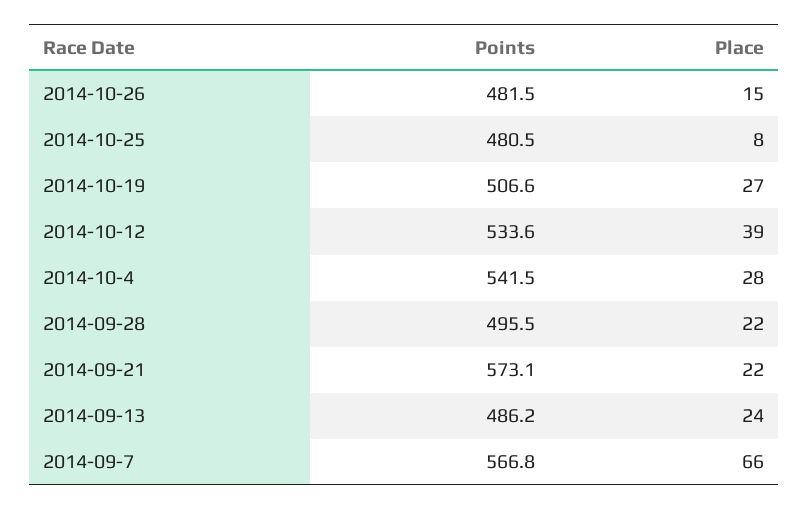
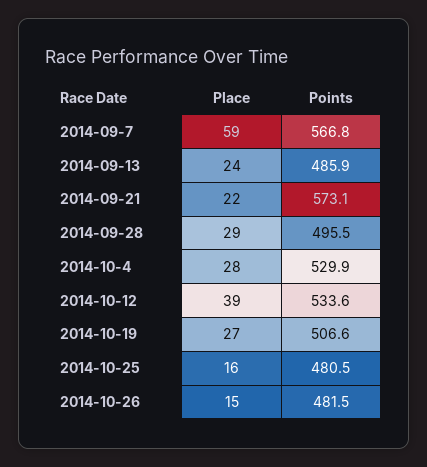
Place, 2014-10-25: 8 -> 16
Points, 2014-10-4: 541.5 -> 529.9
Place, 2014-09-28: 22 -> 29
Points, 2014-09-13: 486.2 -> 485.9
Place, 2014-09-7: 66 -> 59

